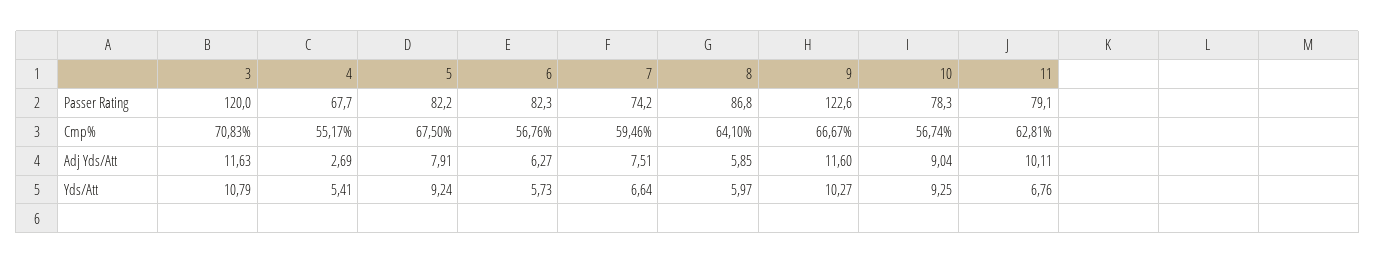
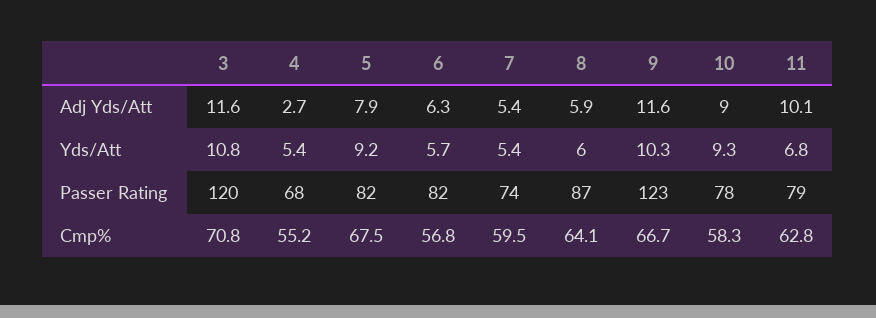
10, Cmp%: 56.74 -> 58.3
7, Adj Yds/Att: 7.51 -> 5.4
7, Yds/Att: 6.64 -> 5.4

